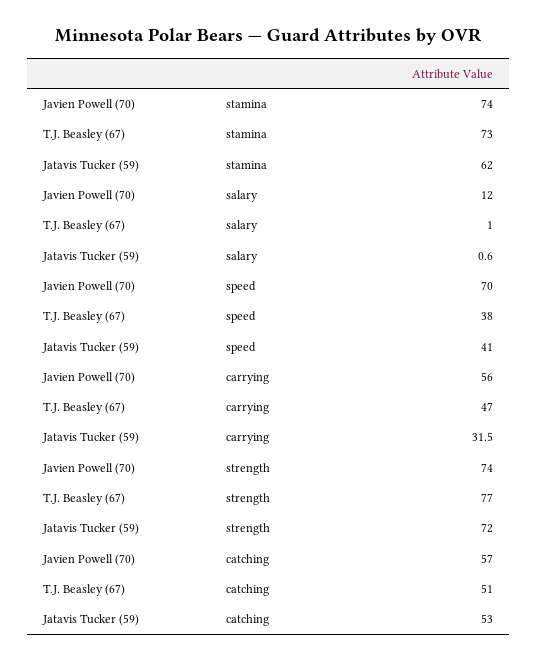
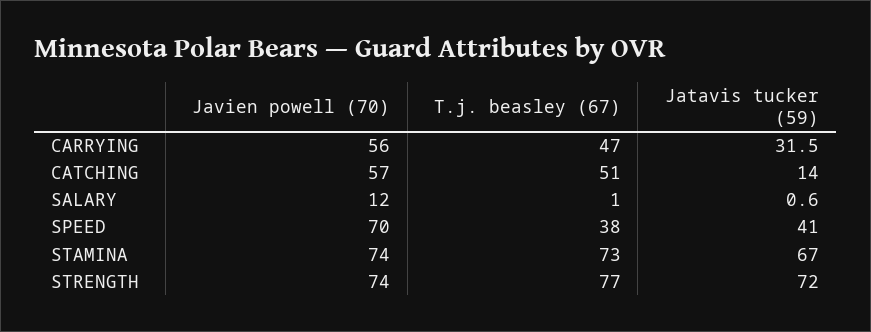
Jatavis Tucker (59), stamina: 62 -> 67
Jatavis Tucker (59), catching: 53 -> 14

